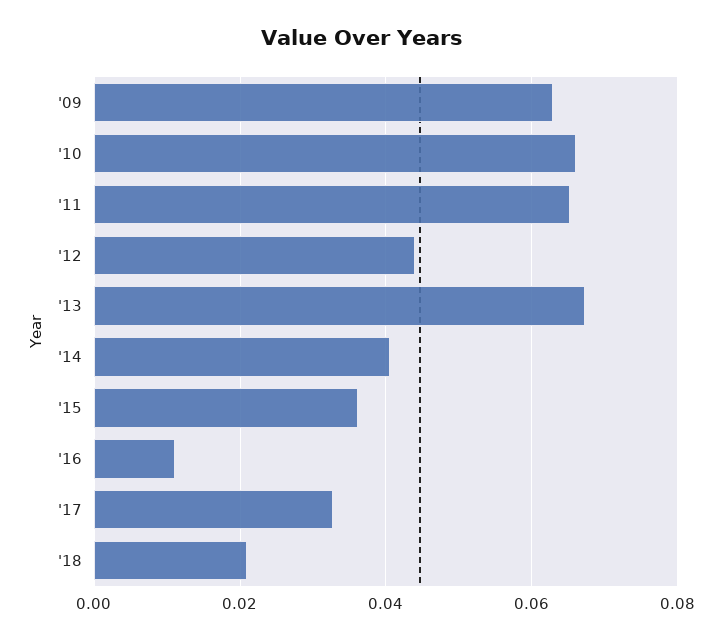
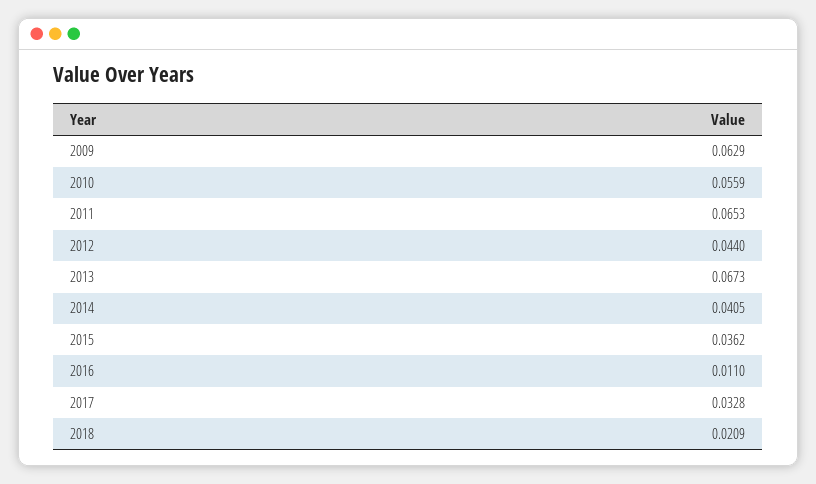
'10: 0.066 -> 0.0559

